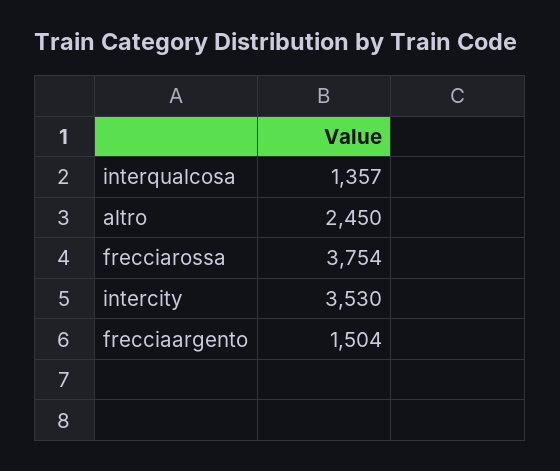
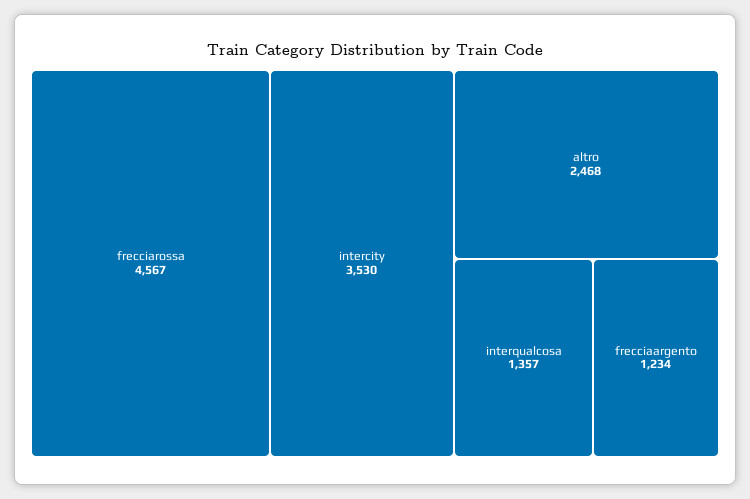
altro: 2450 -> 2468
frecciarossa: 3754 -> 4567
frecciaargento: 1504 -> 1234

